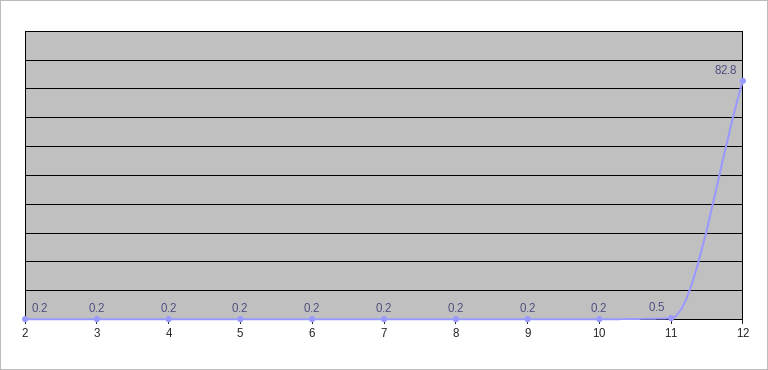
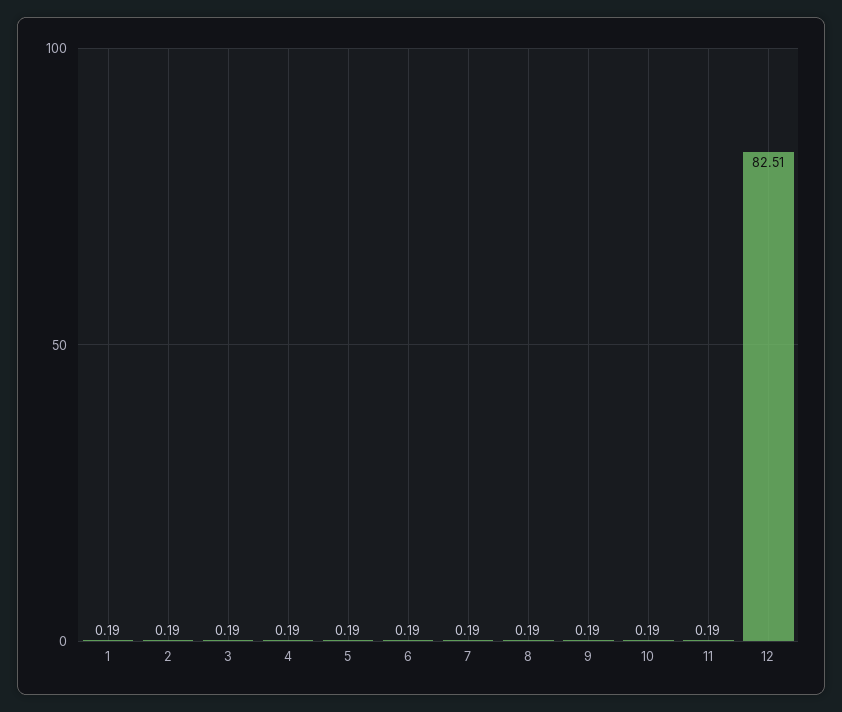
11: 0.5 -> 0.19
12: 82.8 -> 82.51
1: none -> 0.19

